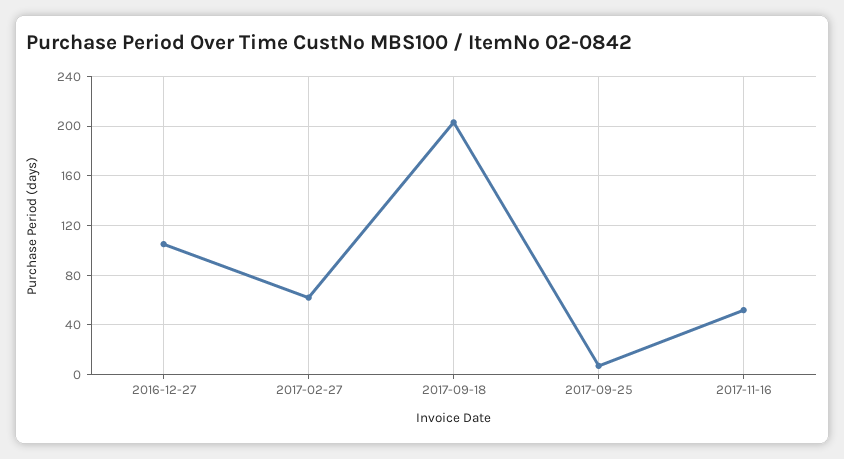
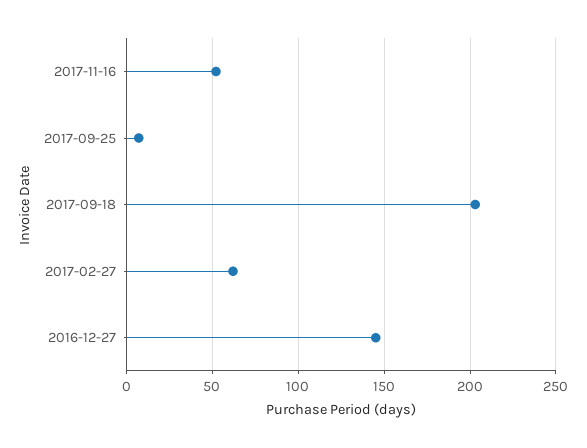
2016-12-27: 105 -> 145

